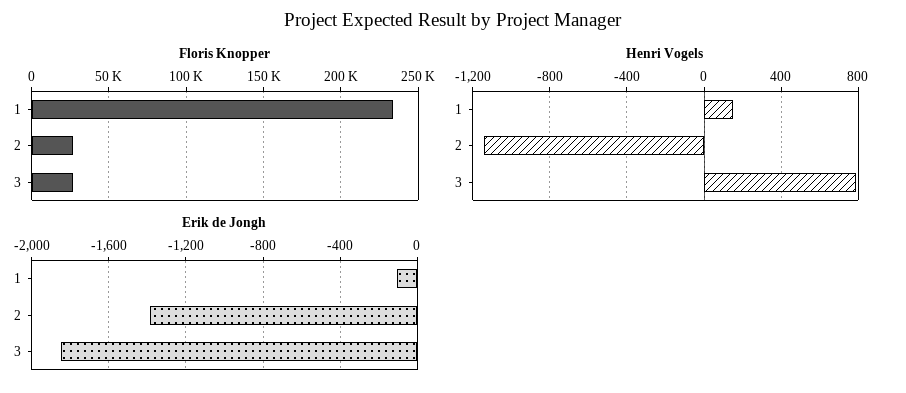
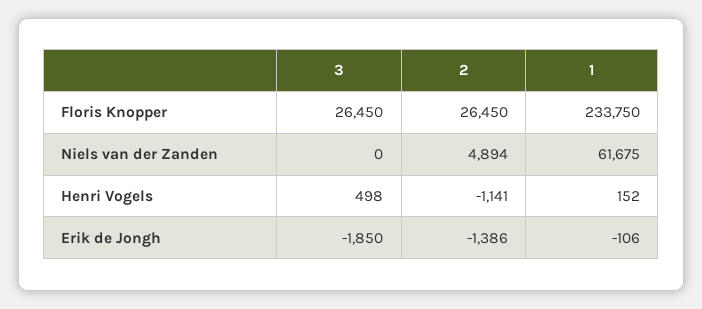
Henri Vogels, 3: 800 -> 498
Niels van der Zanden, 3: none -> 0
Niels van der Zanden, 2: none -> 4894
Niels van der Zanden, 1: none -> 61675

